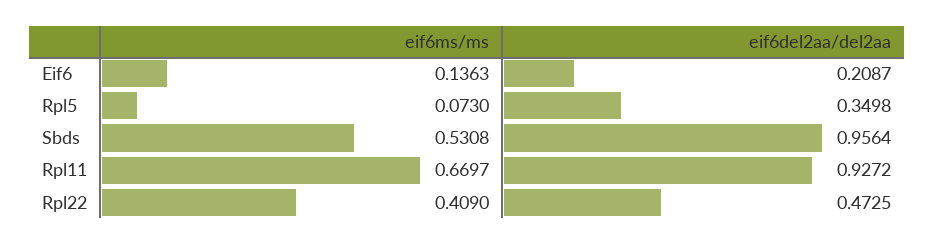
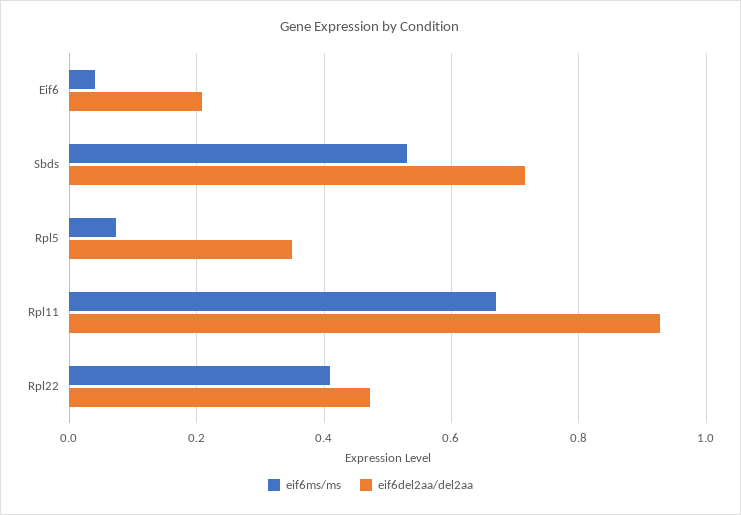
eif6ms/ms, Eif6: 0.1363 -> 0.04
eif6del2aa/del2aa, Sbds: 0.9564 -> 0.72

